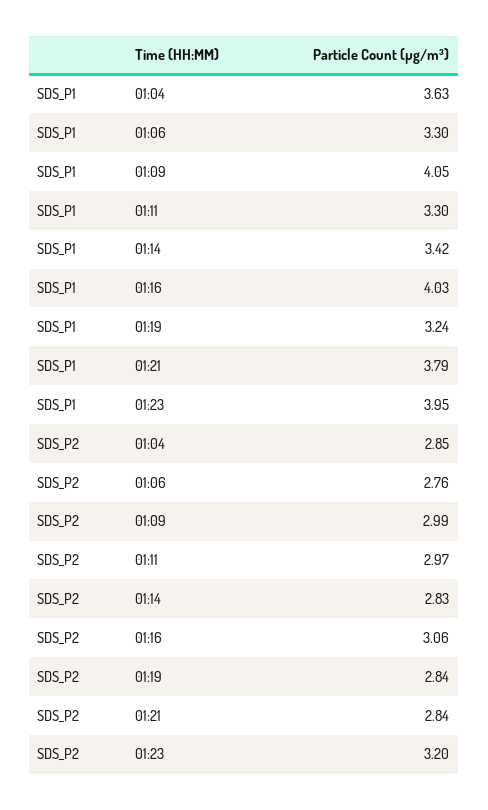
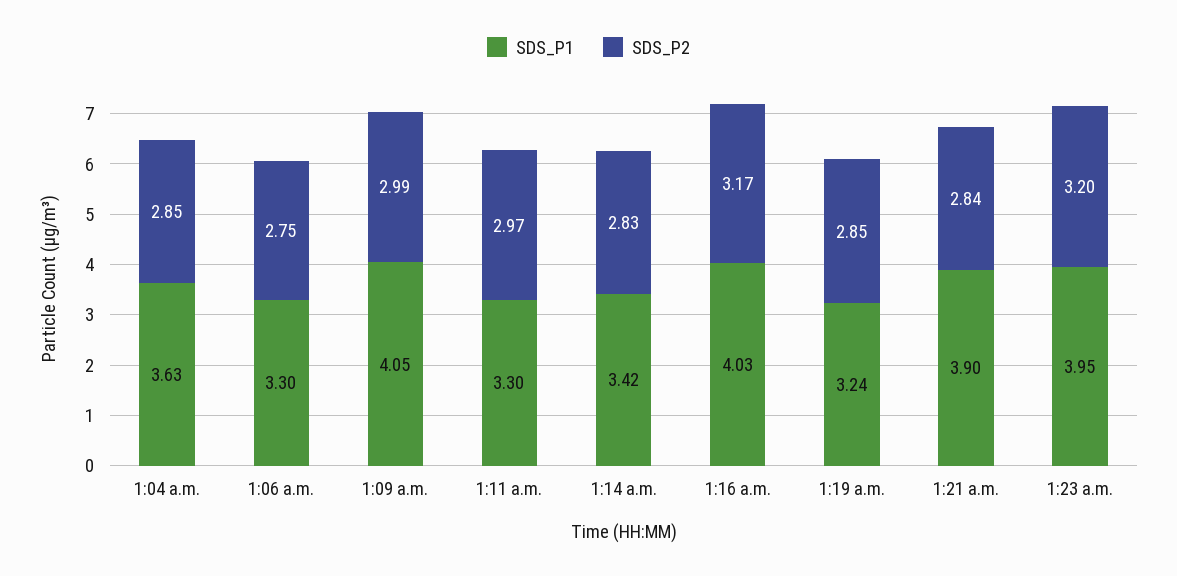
SDS_P1, 01:21: 3.79 -> 3.9
SDS_P2, 01:06: 2.76 -> 2.75
SDS_P2, 01:16: 3.06 -> 3.17
SDS_P2, 01:19: 2.84 -> 2.85

